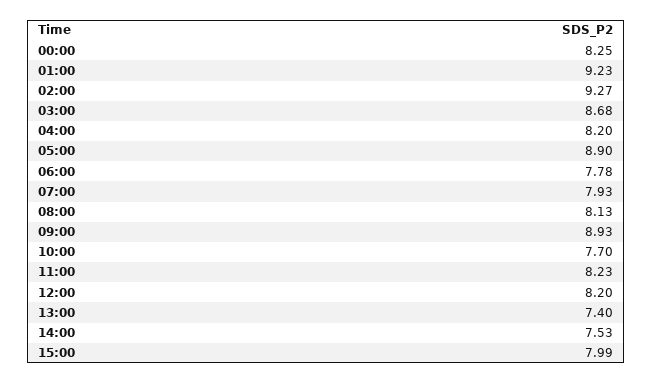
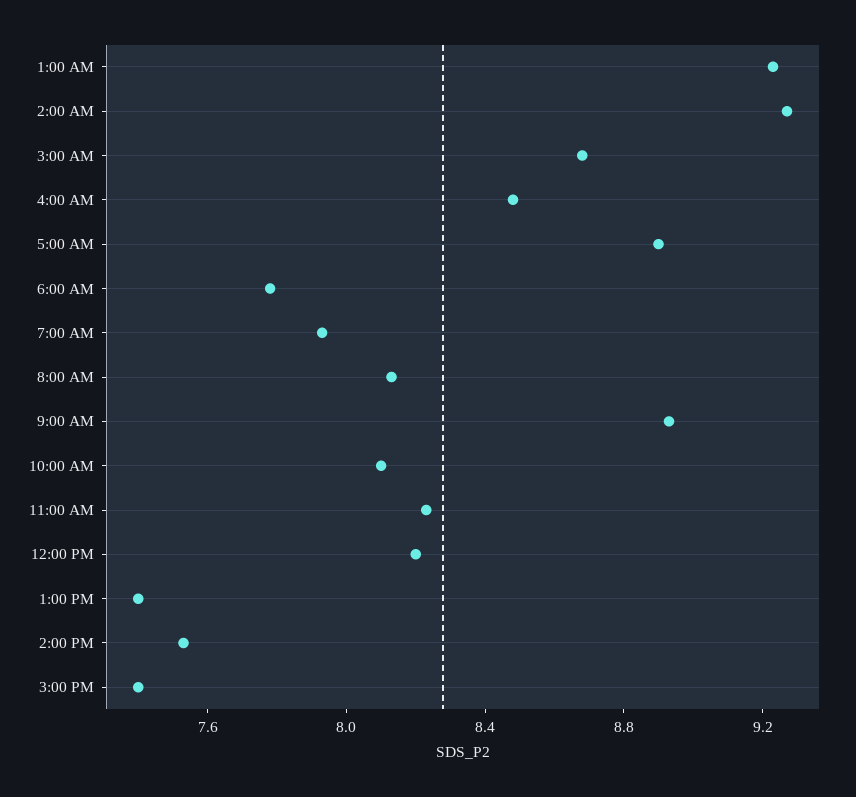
00:00: 8.25 -> none
04:00: 8.2 -> 8.5
10:00: 7.7 -> 8.1
15:00: 7.99 -> 7.4

